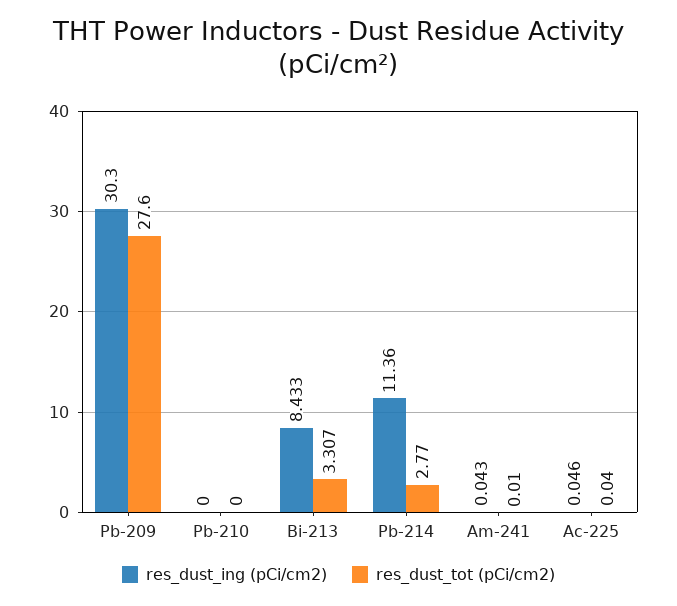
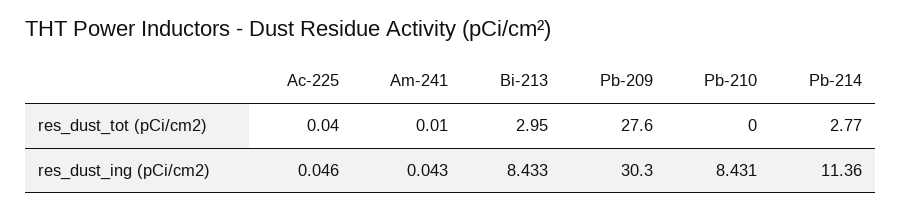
res_dust_ing (pCi/cm2), Pb-210: 0 -> 8.431
res_dust_tot (pCi/cm2), Bi-213: 3.307 -> 2.95

